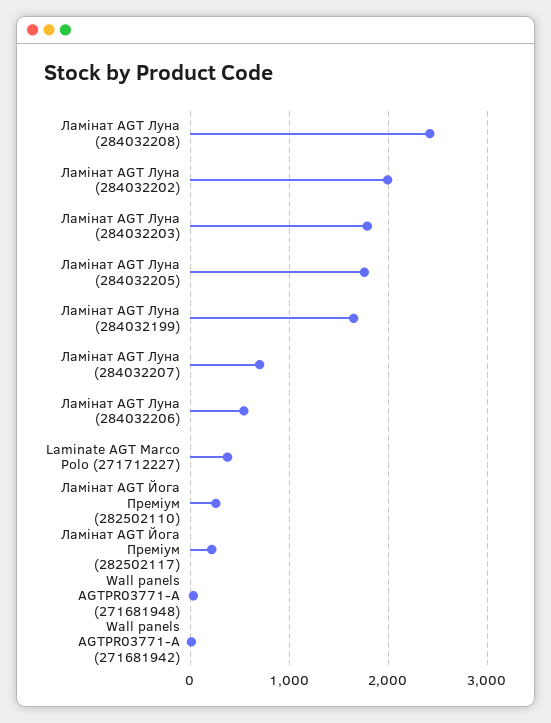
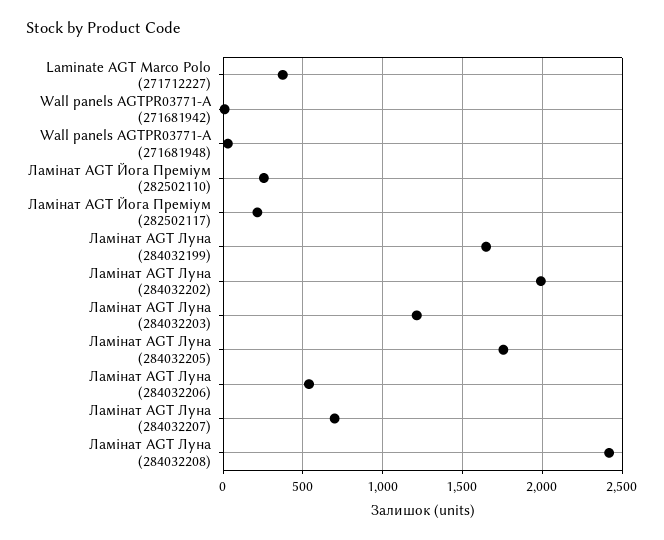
Ламінат AGT Луна (284032203): 1800 -> 1200

